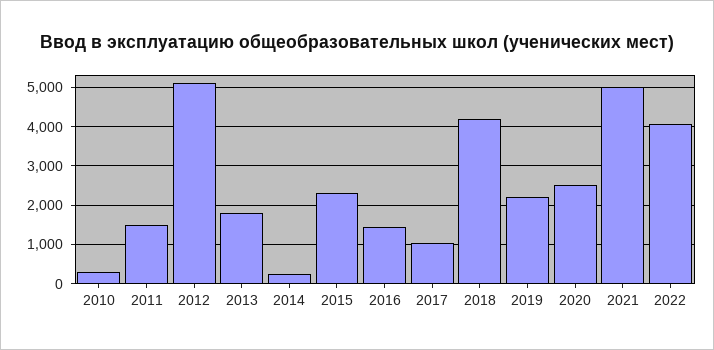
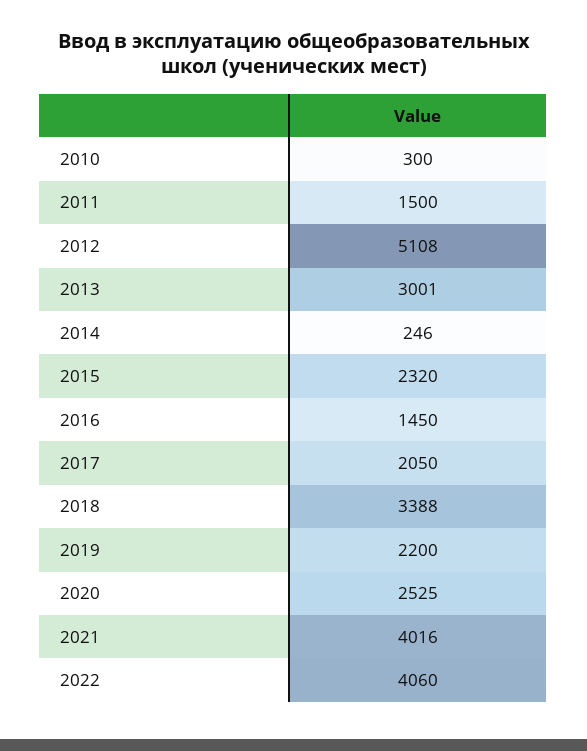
2013: 1800 -> 3001
2017: 1000 -> 2050
2018: 4200 -> 3388
2021: 5000 -> 4016

